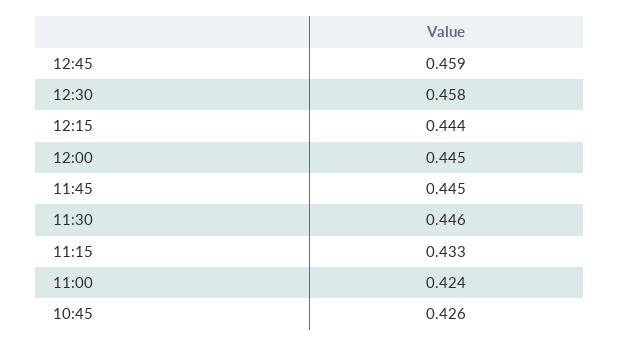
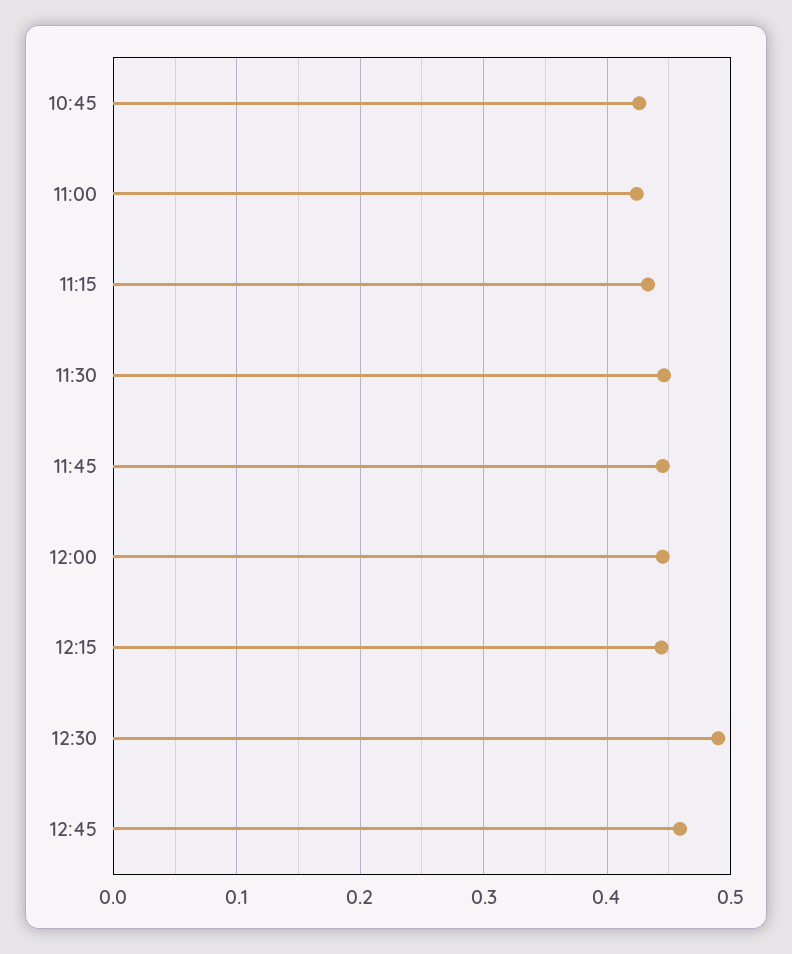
12:30: 0.458 -> 0.49

